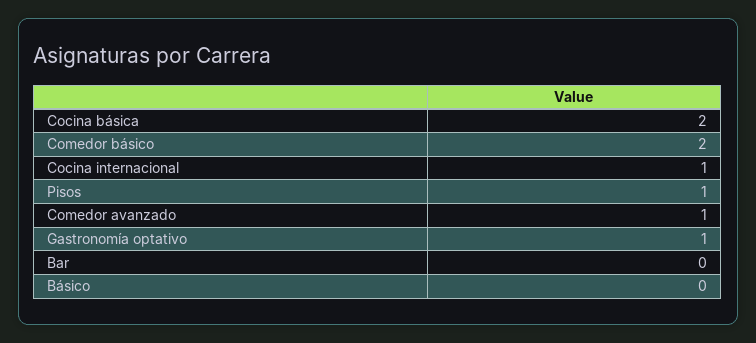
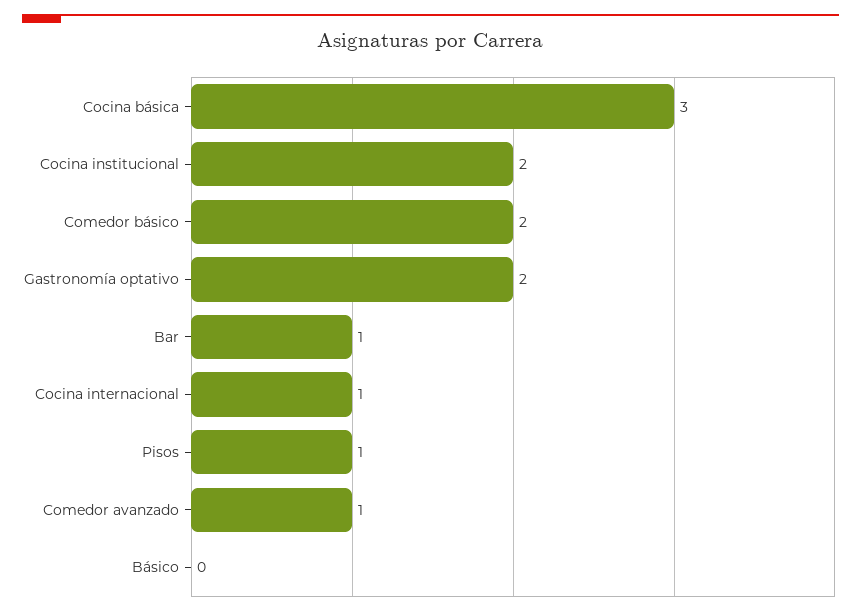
Cocina básica: 2 -> 3
Gastronomía optativo: 1 -> 2
Bar: 0 -> 1
Cocina institucional: none -> 2

